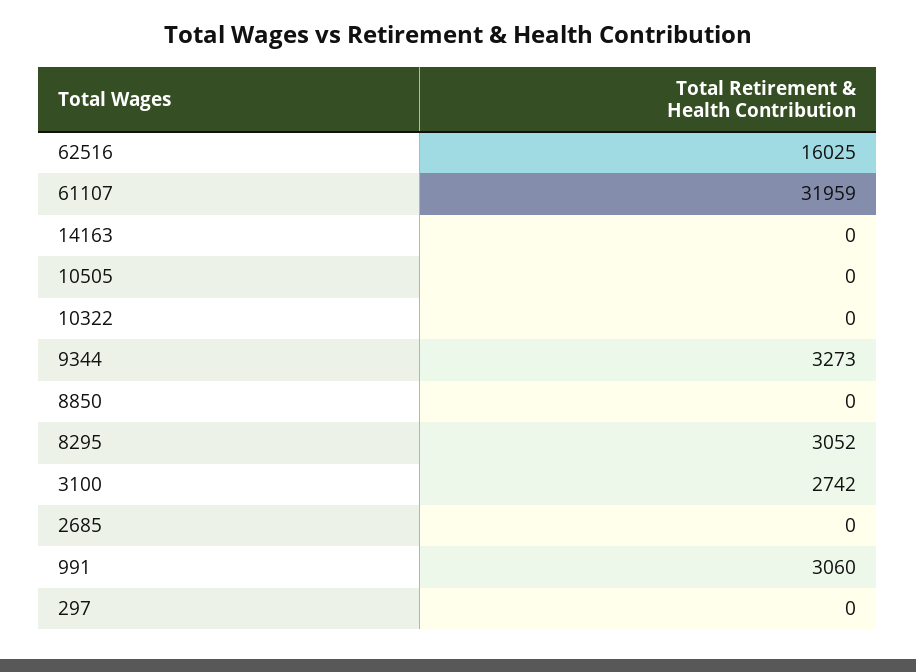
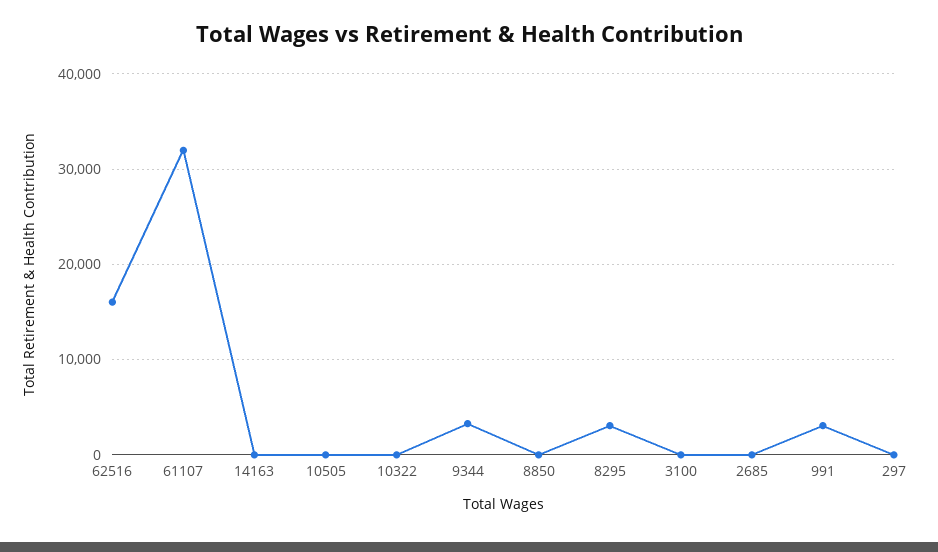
3100: 2742 -> 0

